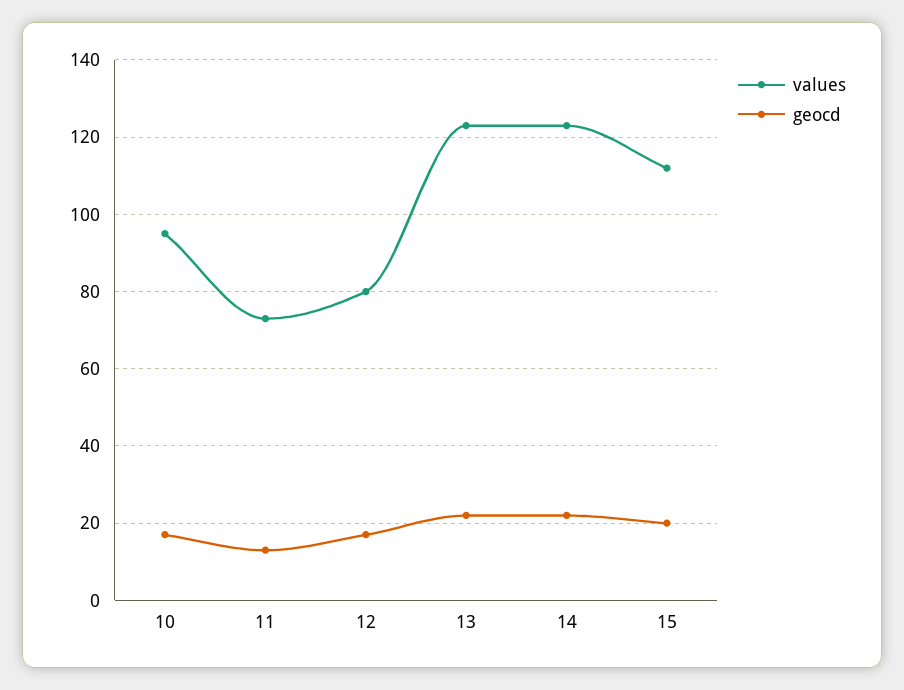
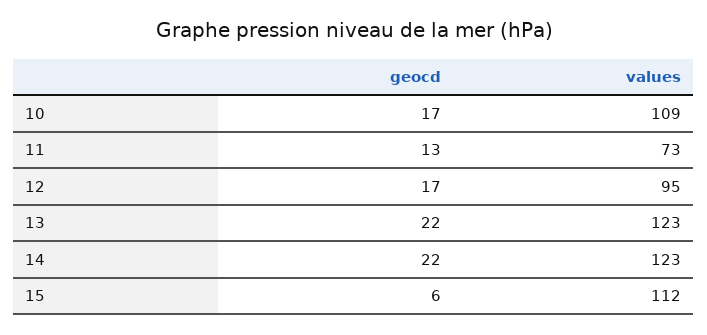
values, 10: 95 -> 109
values, 12: 80 -> 95
geocd, 15: 20 -> 6

